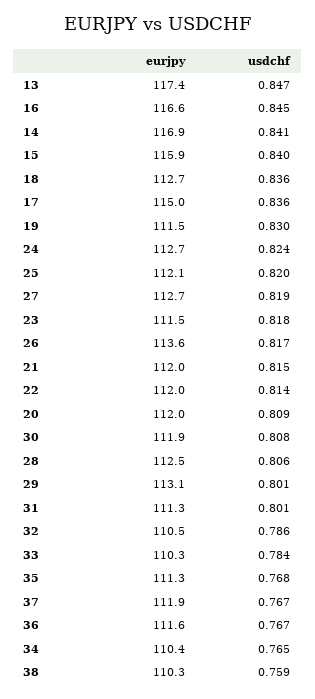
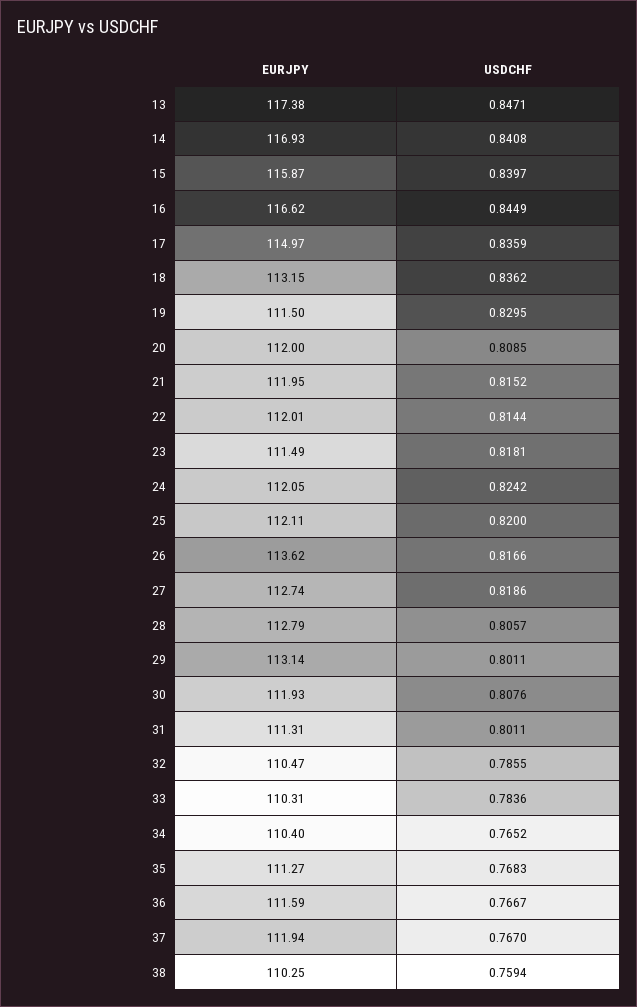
eurjpy, 18: 112.7 -> 113.15
eurjpy, 24: 112.7 -> 112.05
eurjpy, 28: 112.5 -> 112.79

